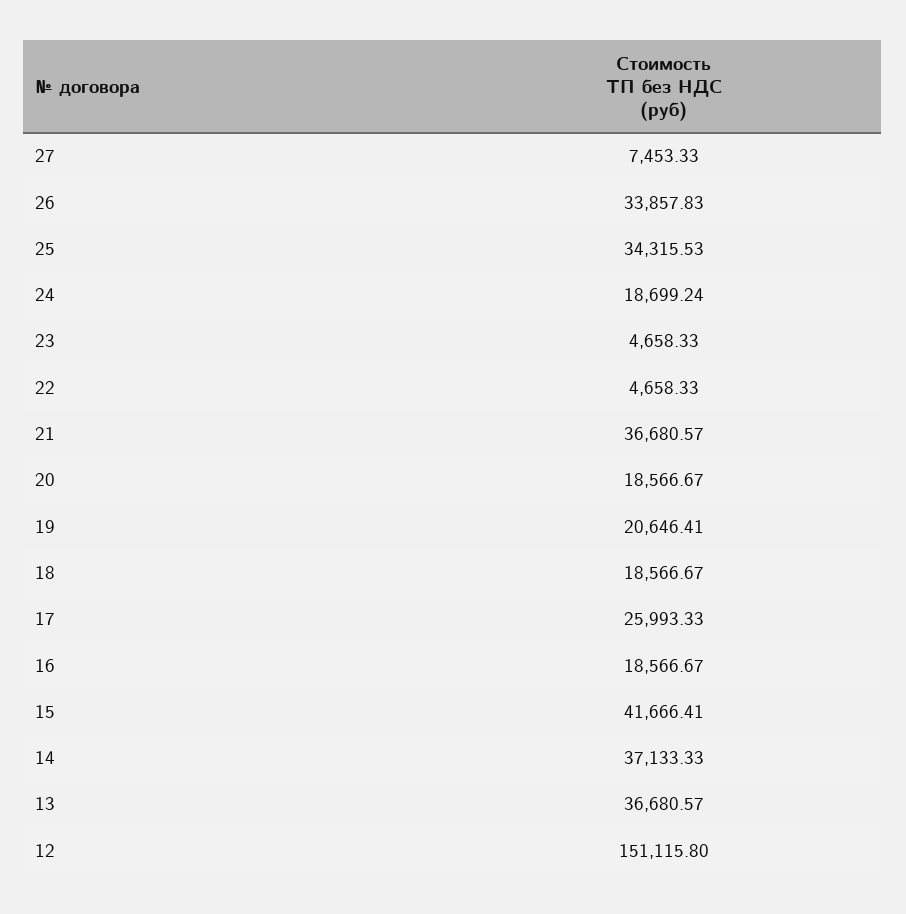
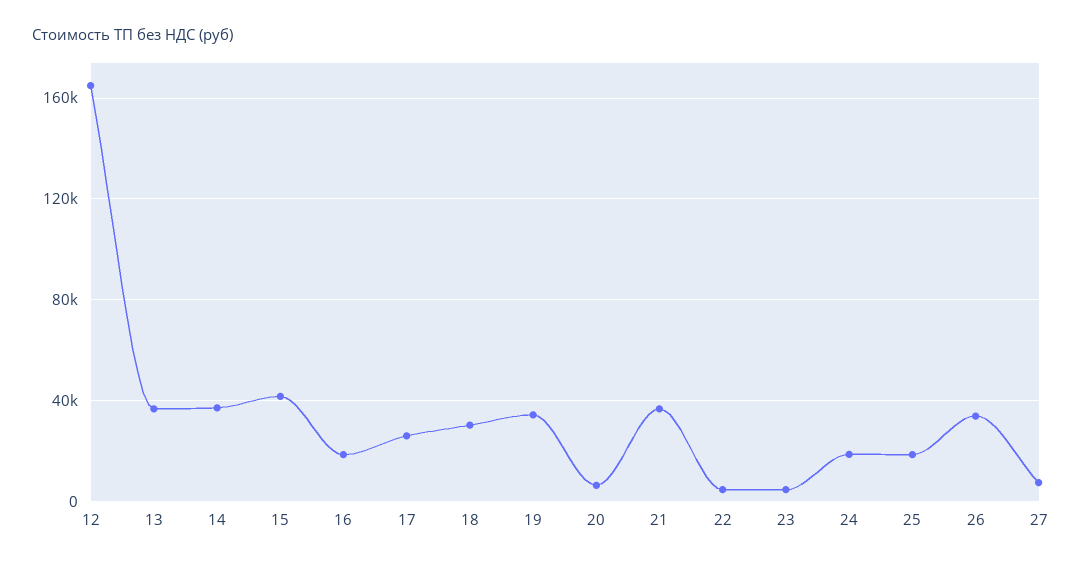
25: 34315.53 -> 20000
20: 18566.67 -> 5000
19: 20646.41 -> 35000
18: 18566.67 -> 30000
12: 151115.8 -> 165000

